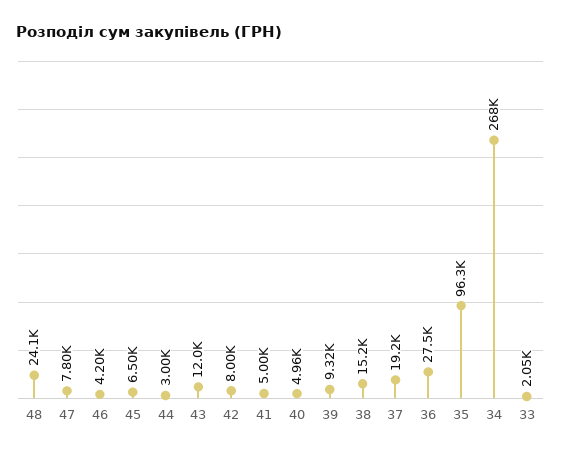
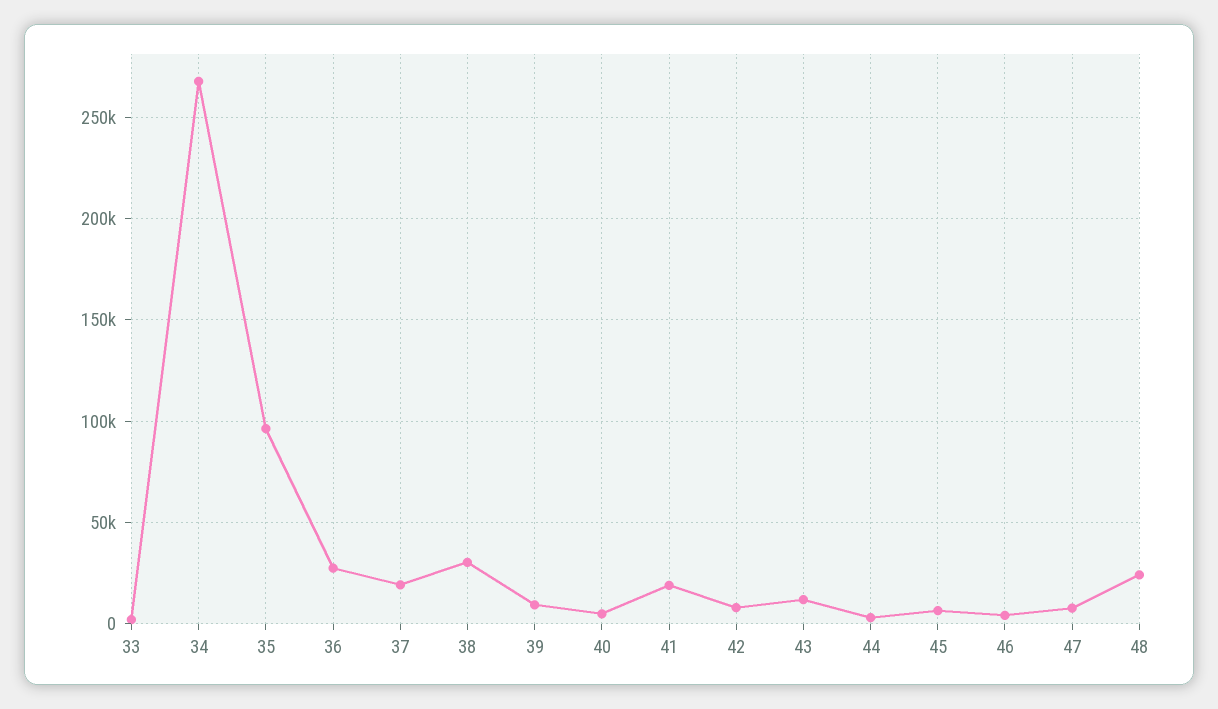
41: 5000 -> 20000
38: 15200 -> 30000

